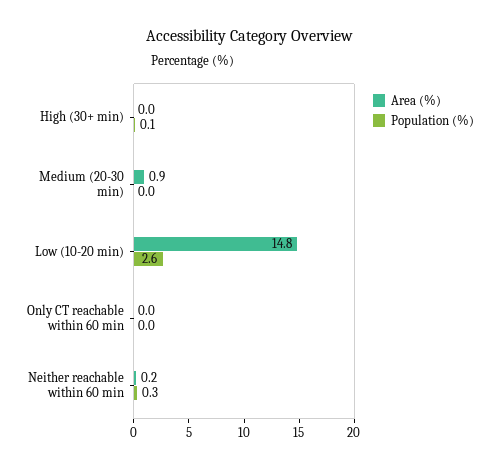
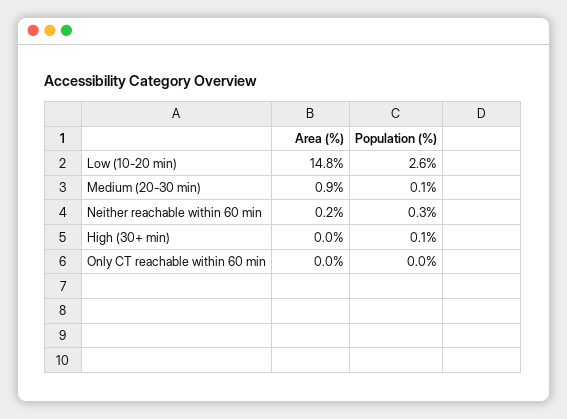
Population (%), Medium (20-30 min): 0 -> 0.1

